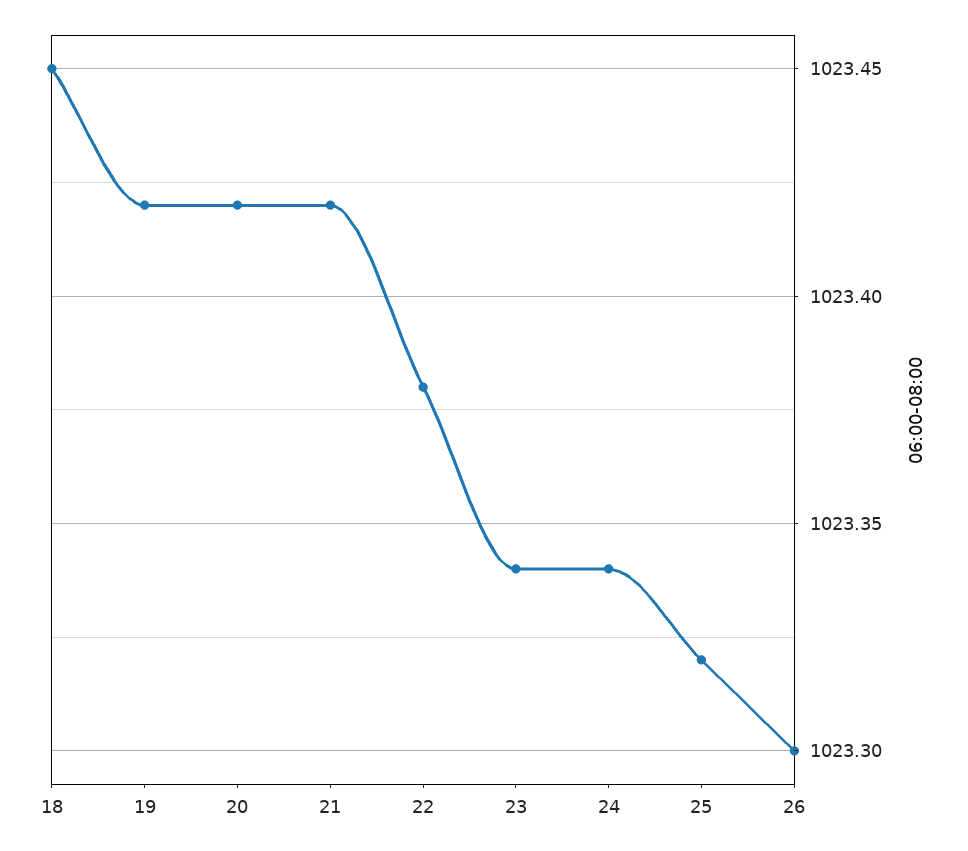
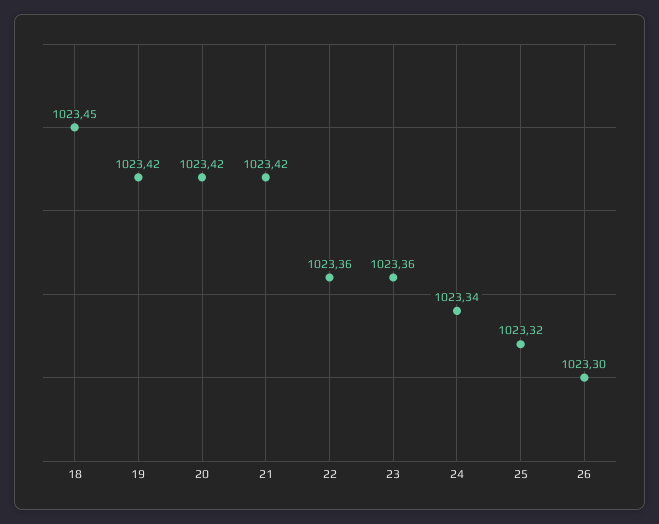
22: 1023.38 -> 1023.36
23: 1023.34 -> 1023.36

